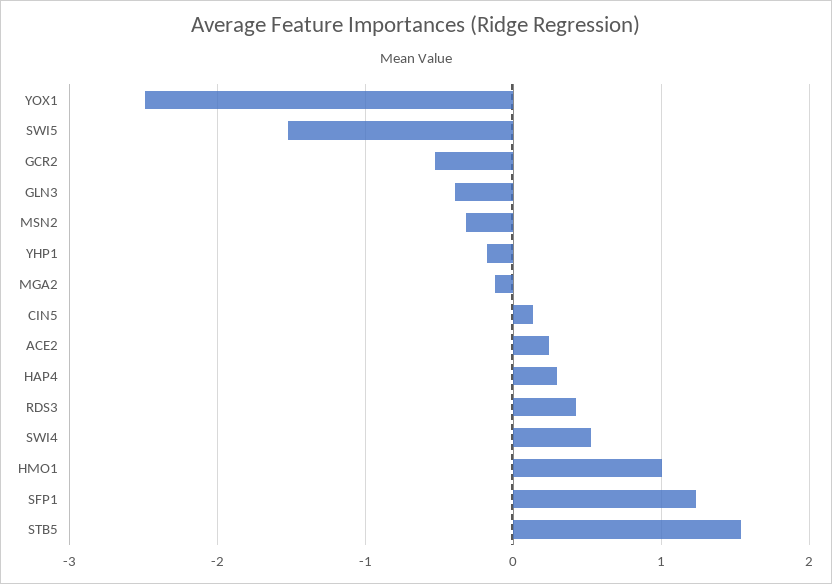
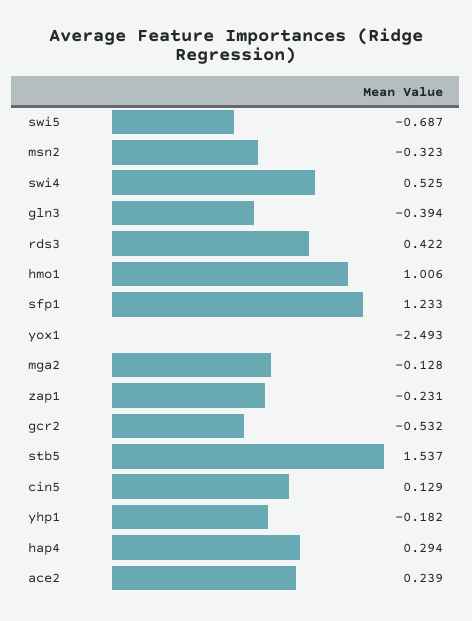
SWI5: -1.5 -> -0.687
zap1: none -> -0.231

